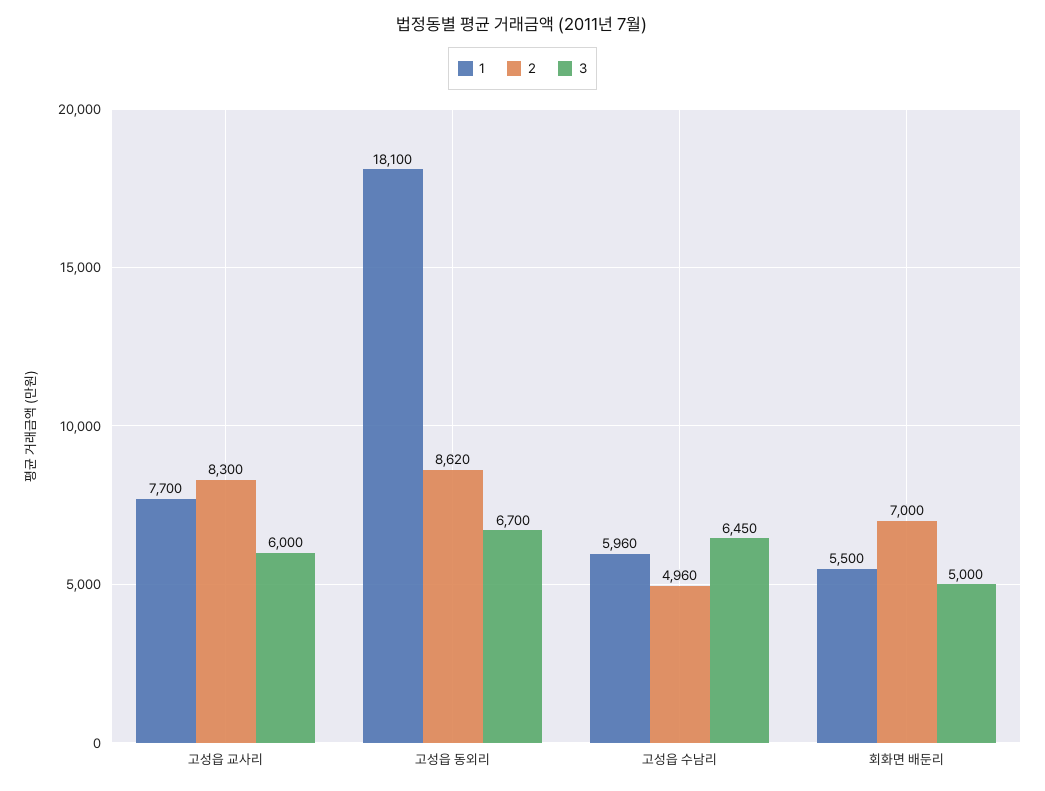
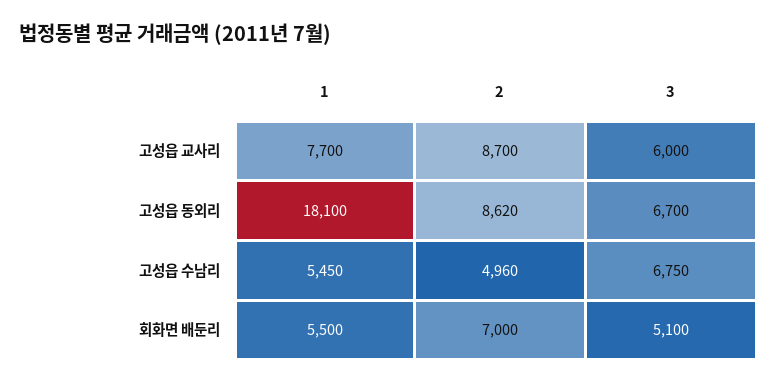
2, 고성읍 교사리: 8300 -> 8700
1, 고성읍 수남리: 5960 -> 5450
3, 고성읍 수남리: 6450 -> 6750
3, 회화면 배둔리: 5000 -> 5100

